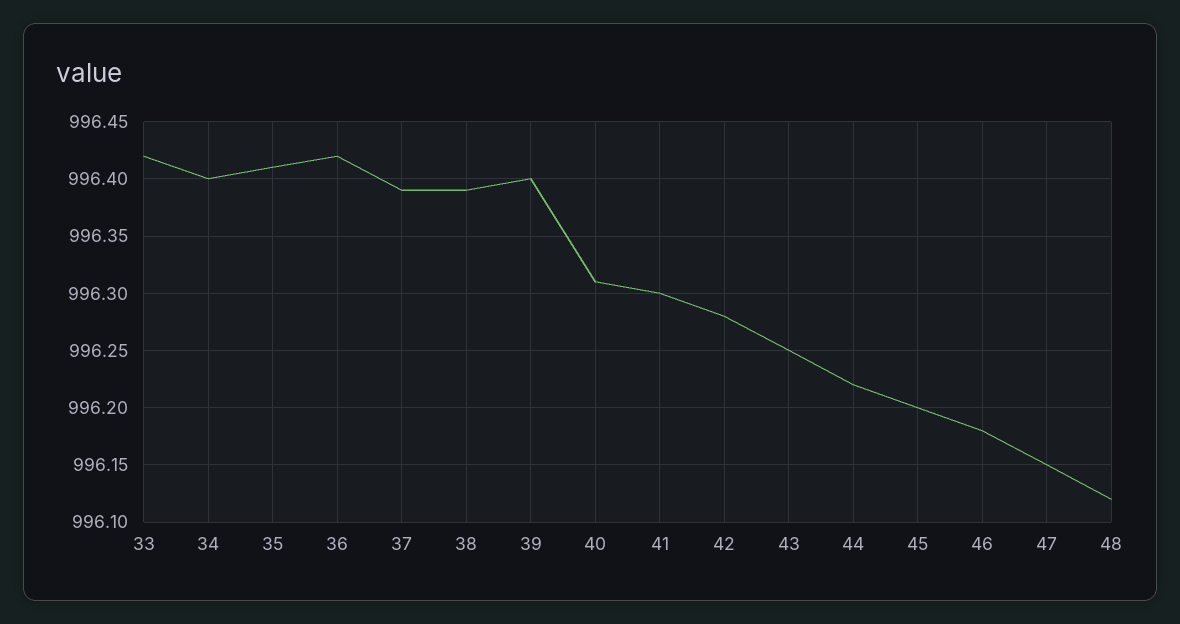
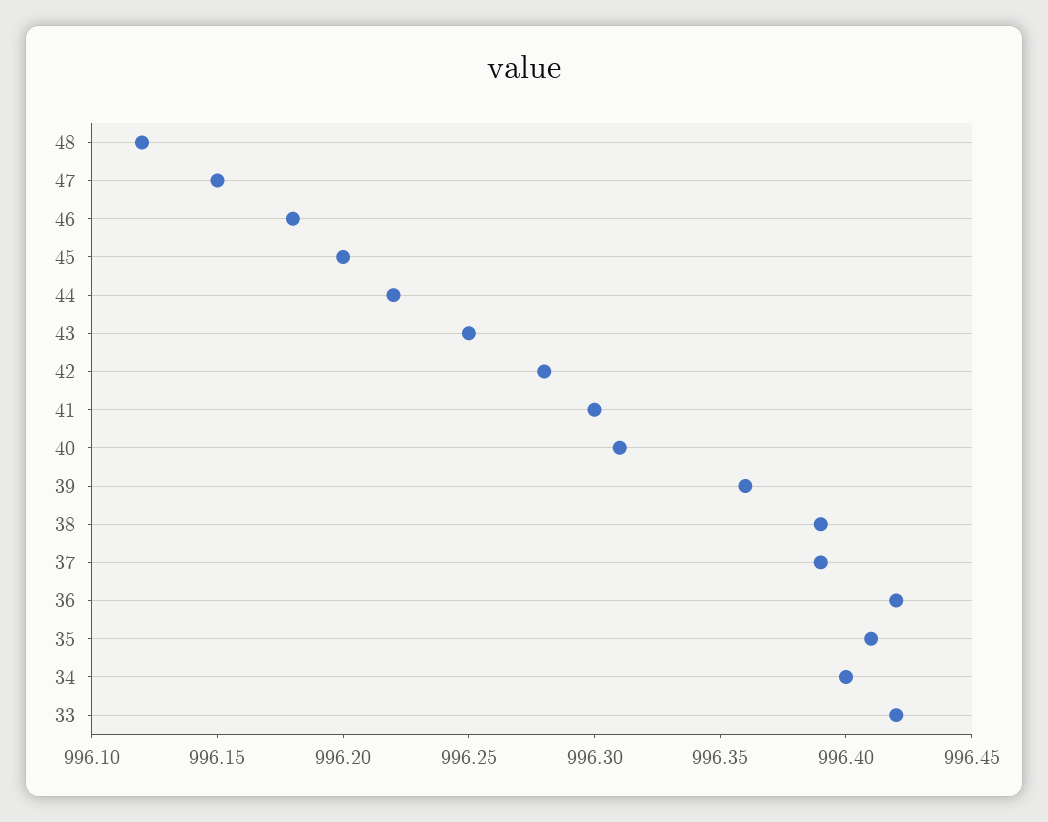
39: 996.4 -> 996.36

